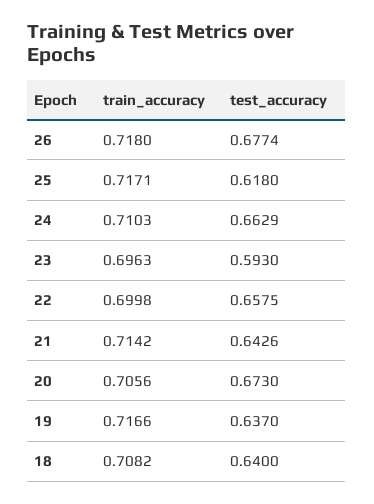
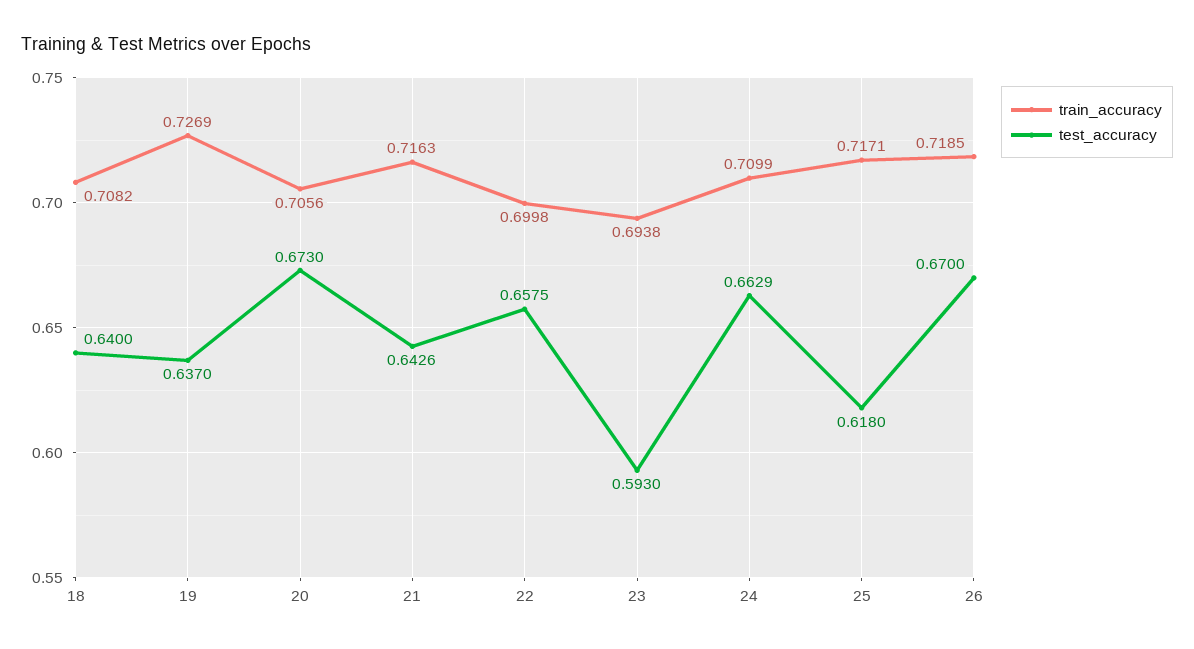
train_accuracy, 26: 0.718 -> 0.7185
test_accuracy, 26: 0.6774 -> 0.67
train_accuracy, 24: 0.7103 -> 0.7099
train_accuracy, 23: 0.6963 -> 0.6938
train_accuracy, 21: 0.7142 -> 0.7163
train_accuracy, 19: 0.7166 -> 0.7269

